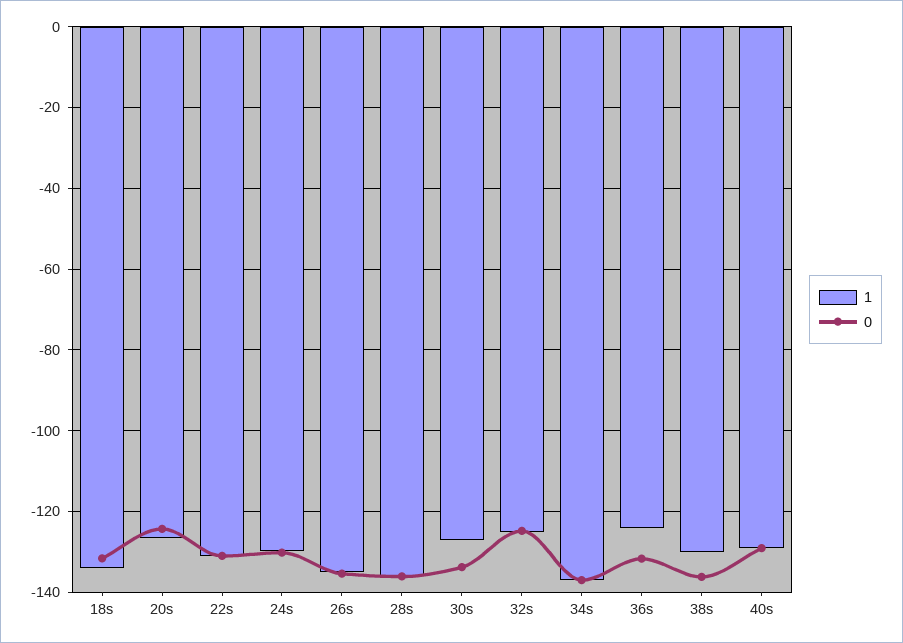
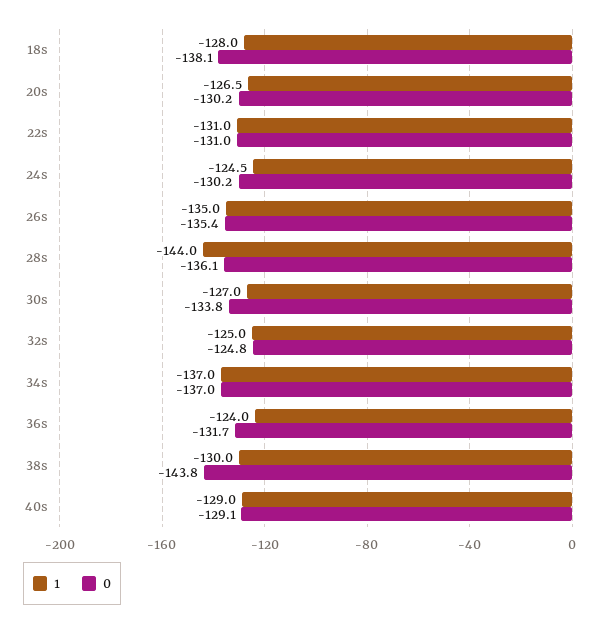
1, 18s: -134 -> -128
0, 18s: -132 -> -138.1
0, 20s: -124 -> -130.2
1, 24s: -130 -> -124.5
1, 28s: -136 -> -144
0, 38s: -136 -> -143.8

